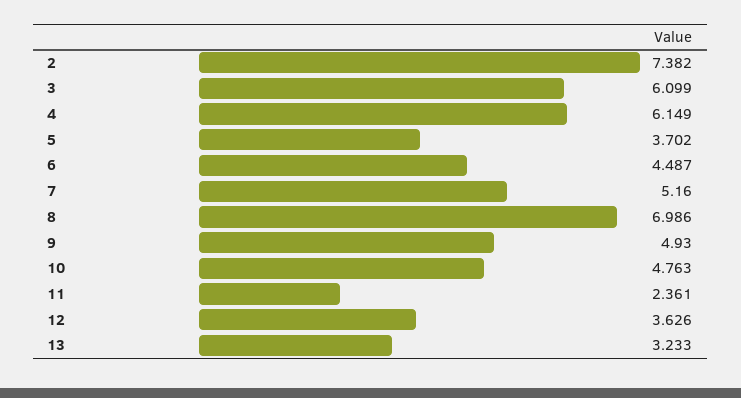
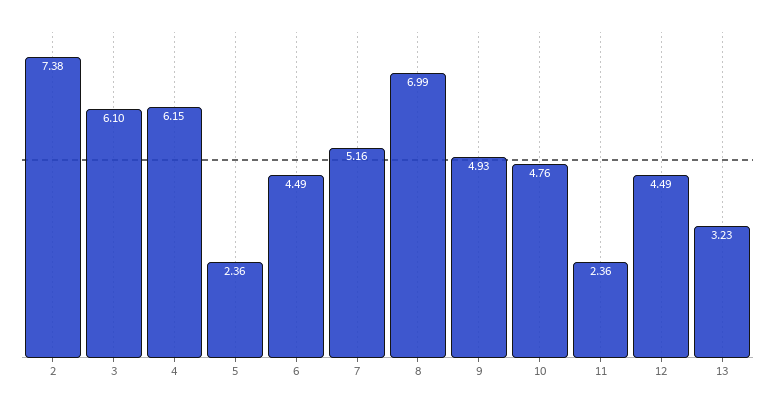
5: 3.702 -> 2.36
12: 3.626 -> 4.49

